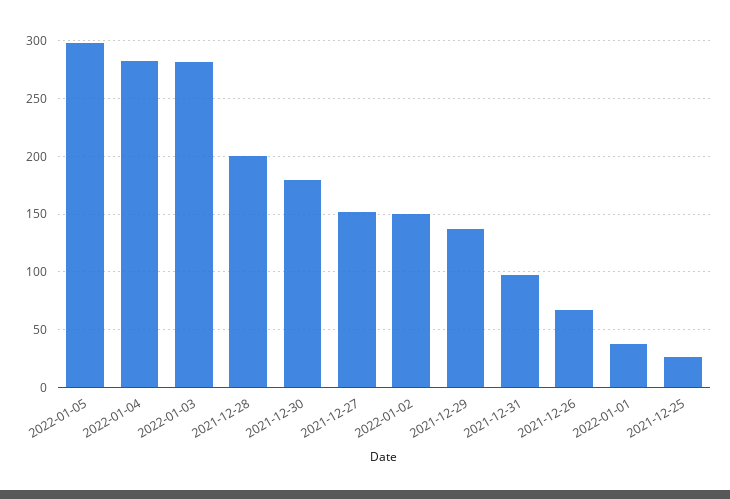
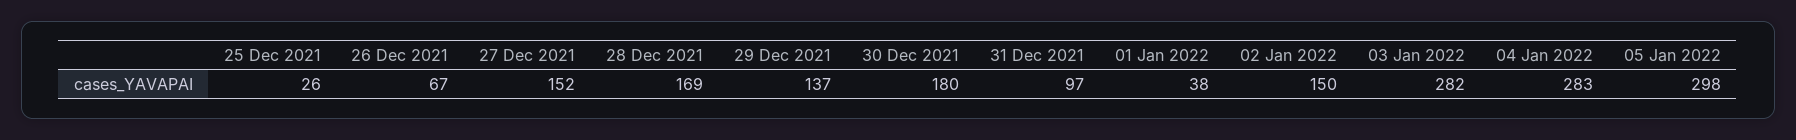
2021-12-28: 200 -> 169

